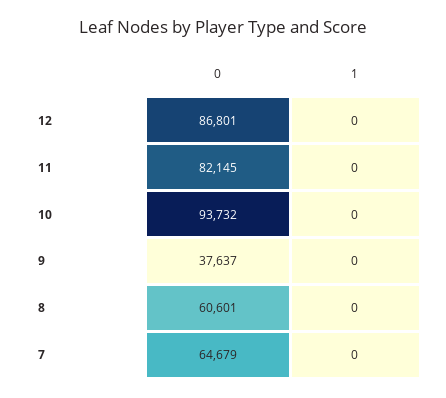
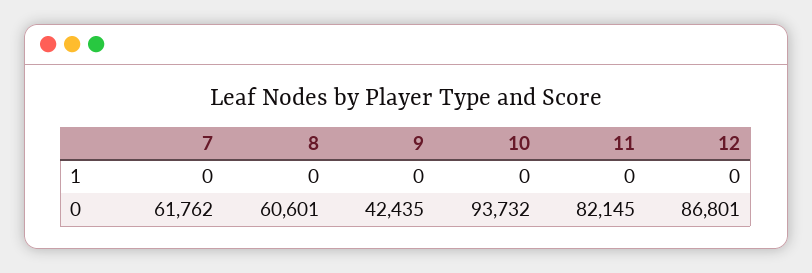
0, 9: 37637 -> 42435
0, 7: 64679 -> 61762

